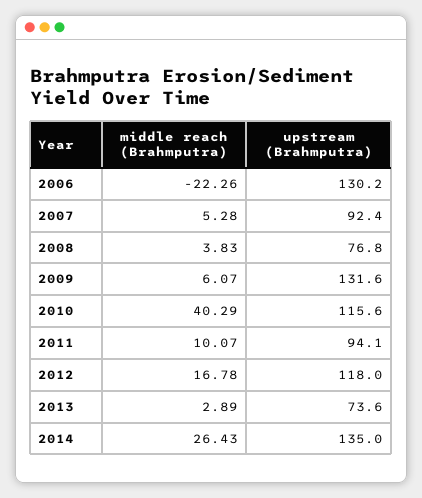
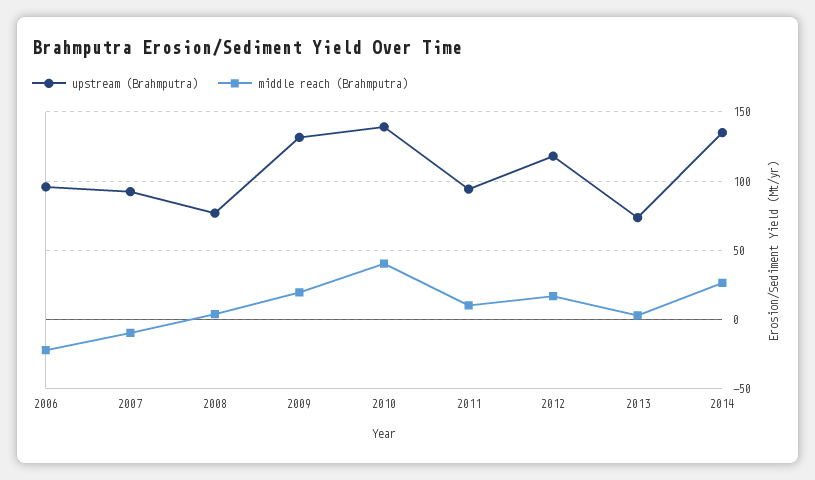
upstream (Brahmputra), 2006: 130.2 -> 95
middle reach (Brahmputra), 2007: 5.28 -> -10
middle reach (Brahmputra), 2009: 6.07 -> 20
upstream (Brahmputra), 2010: 115.6 -> 140

